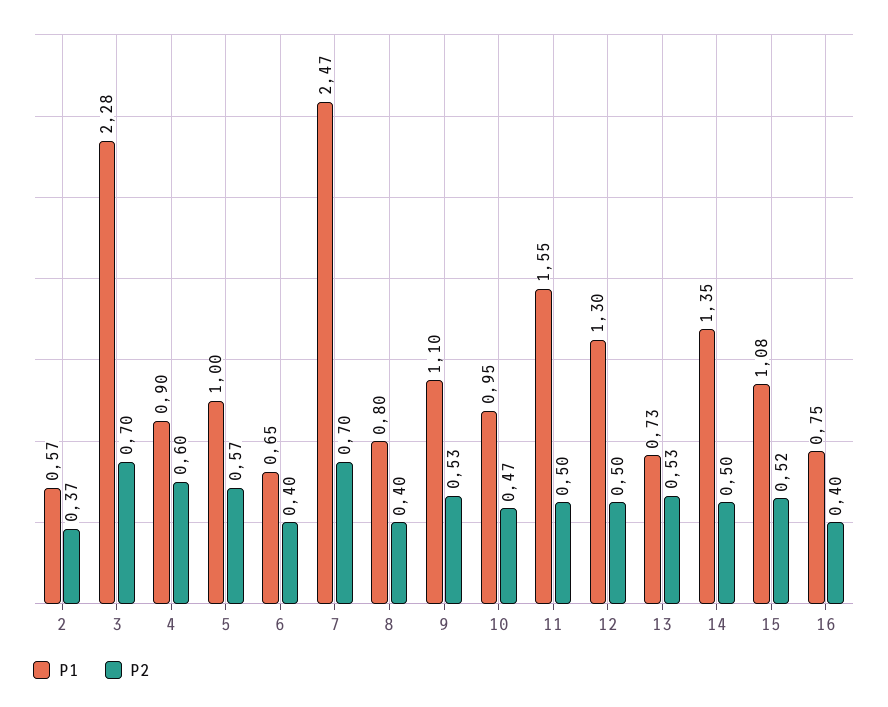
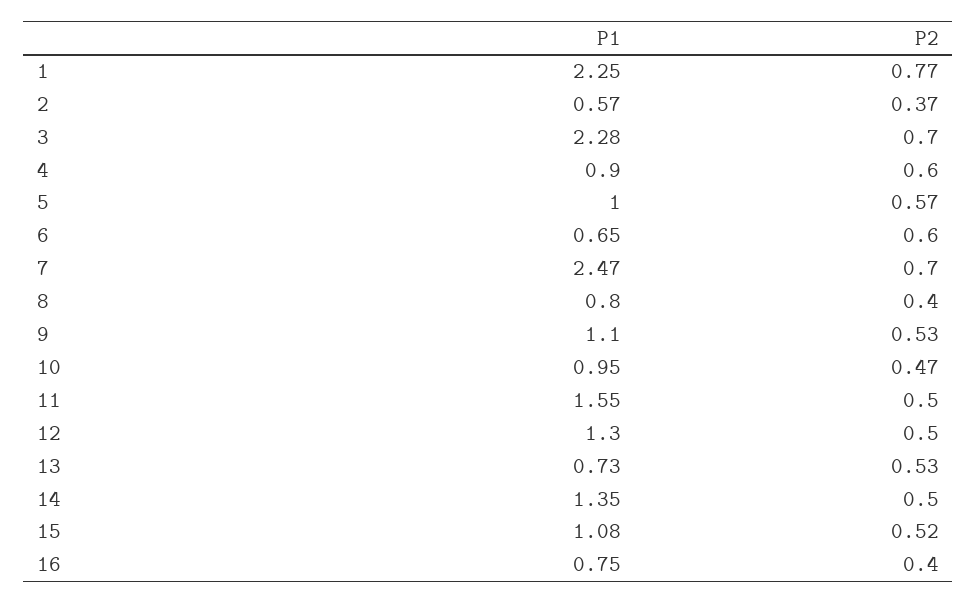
P2, 6: 0.4 -> 0.6
P1, 1: none -> 2.25
P2, 1: none -> 0.77

